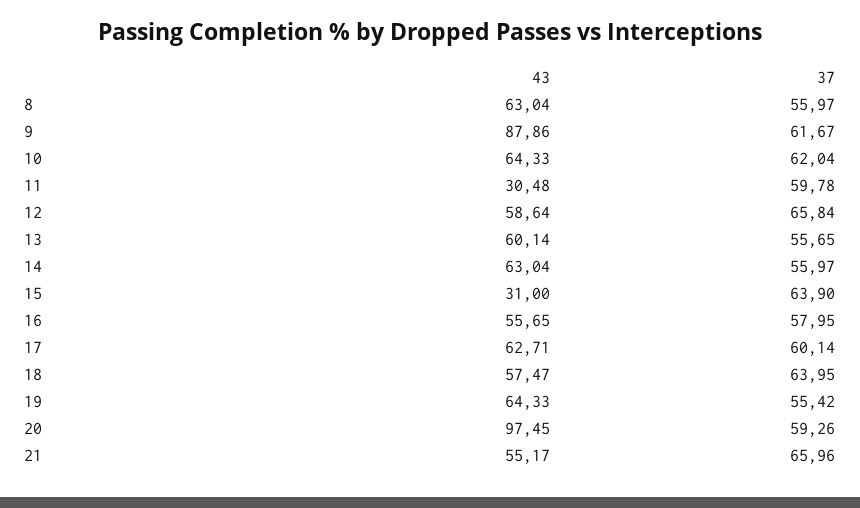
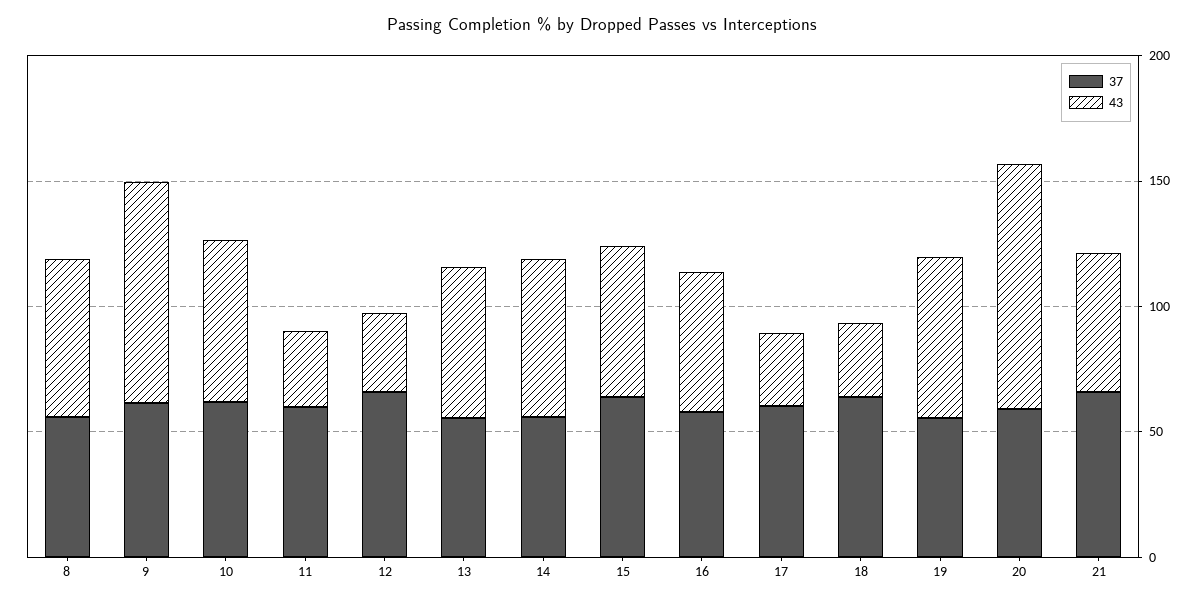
43, 12: 58.64 -> 30
43, 15: 31 -> 60
43, 17: 62.71 -> 30
43, 18: 57.47 -> 30

